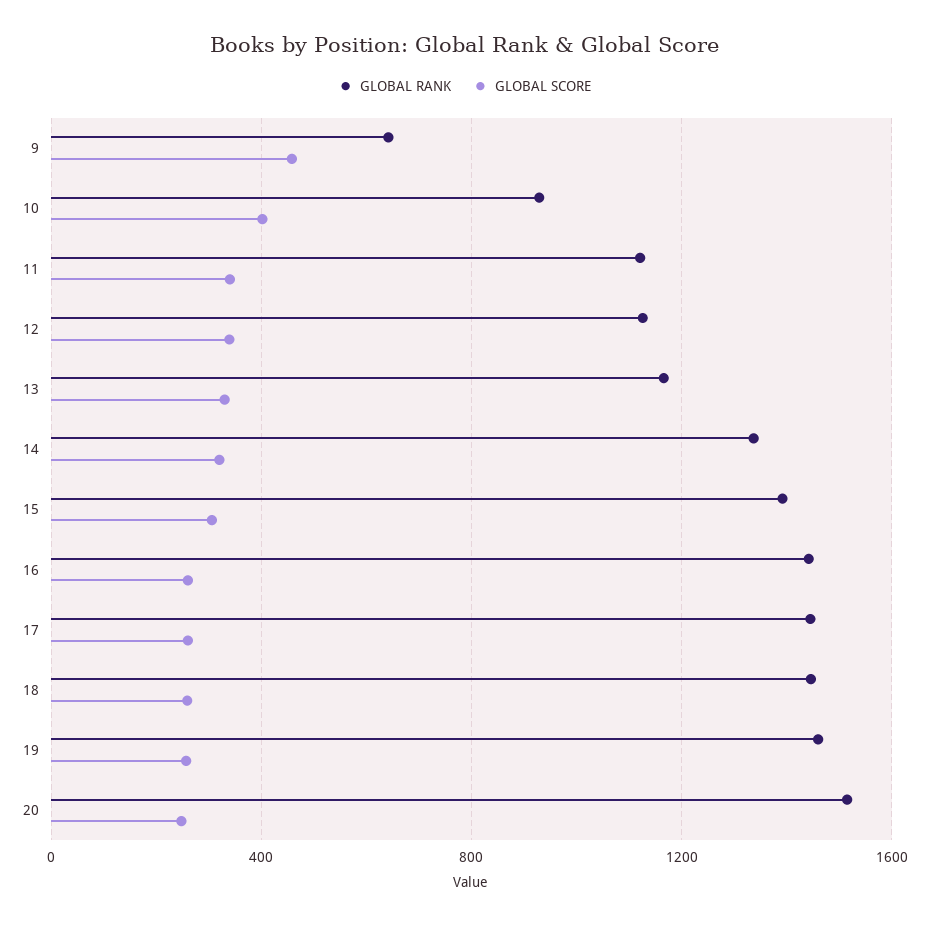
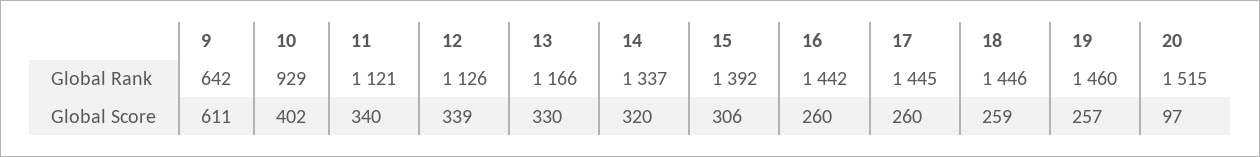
GLOBAL SCORE, 9: 450 -> 611
GLOBAL SCORE, 20: 250 -> 97

